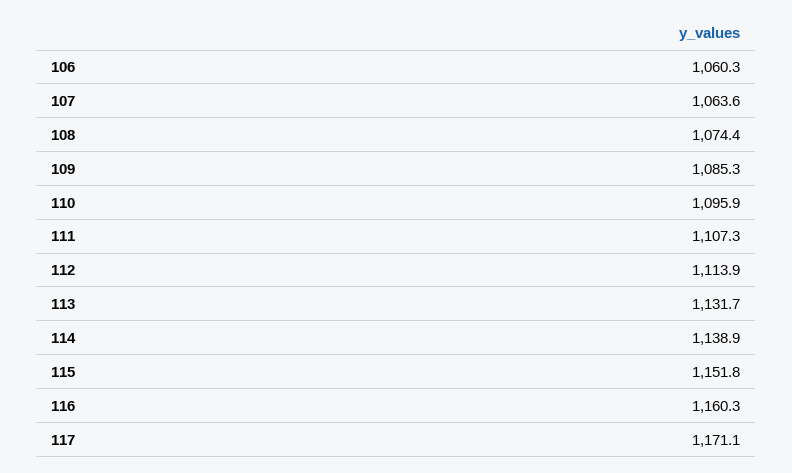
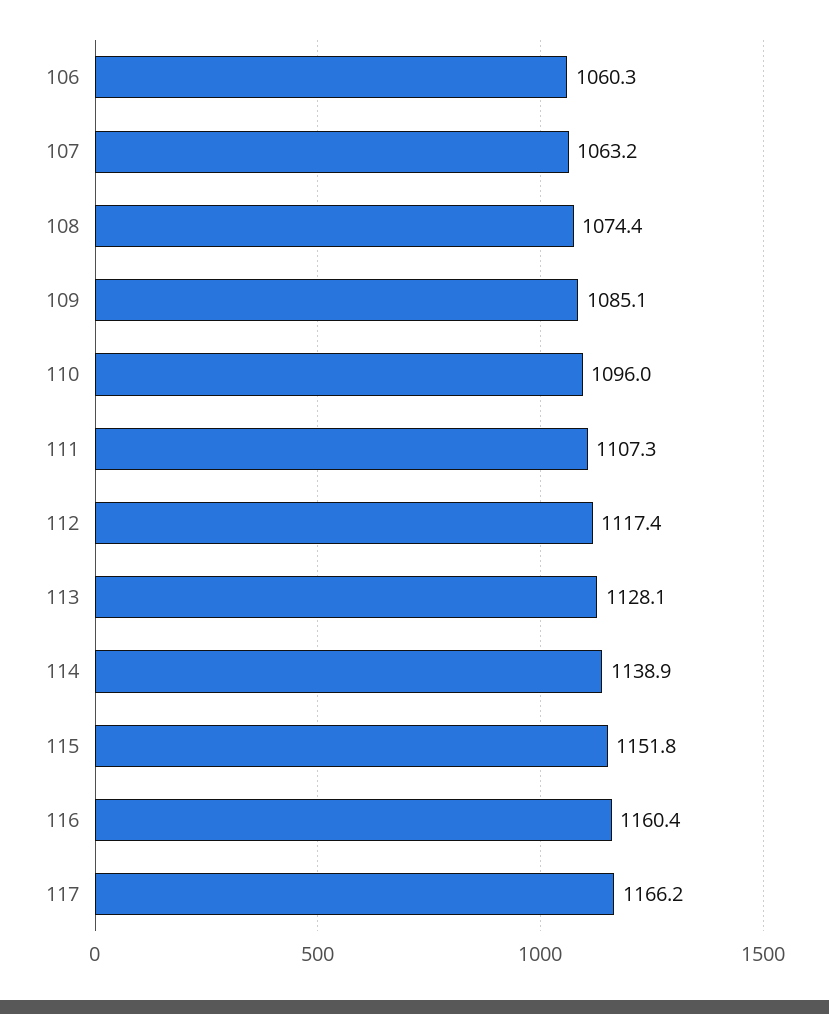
107: 1063.6 -> 1063.2
109: 1085.3 -> 1085.1
110: 1095.9 -> 1096
112: 1113.9 -> 1117.4
113: 1131.7 -> 1128.1
116: 1160.3 -> 1160.4
117: 1171.1 -> 1166.2

